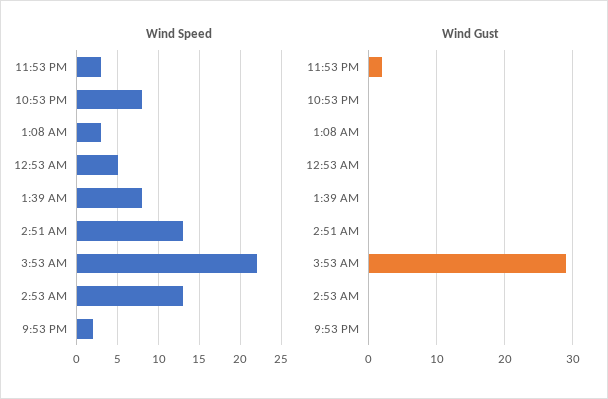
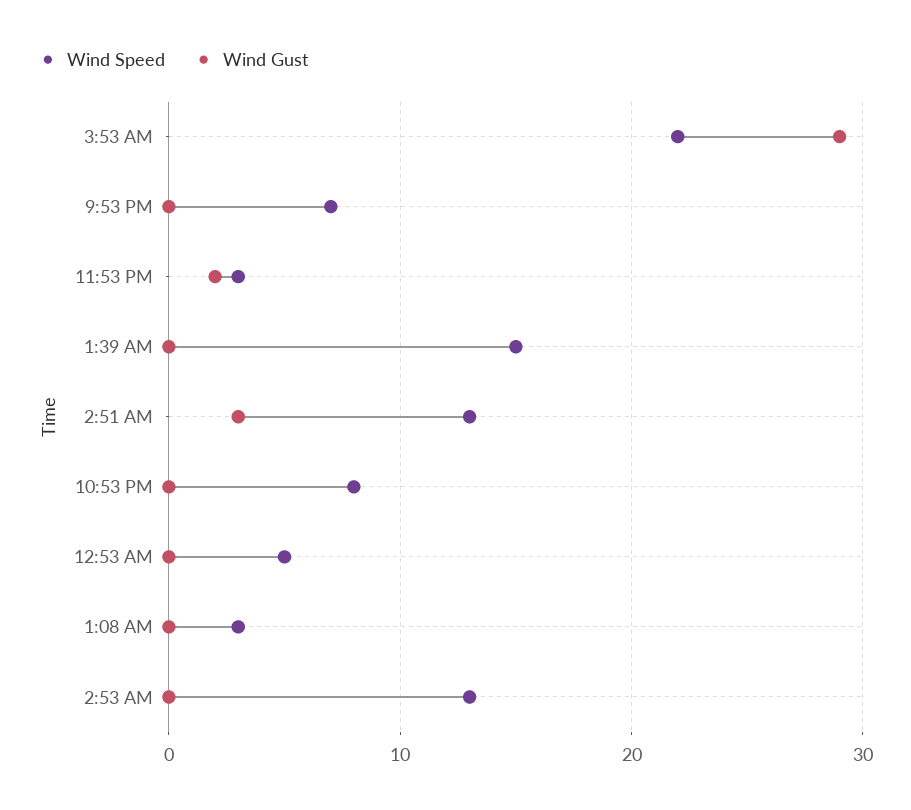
Wind Speed, 1:39 AM: 8 -> 15
Wind Speed, 9:53 PM: 2 -> 7
Wind Gust, 2:51 AM: 0 -> 3

